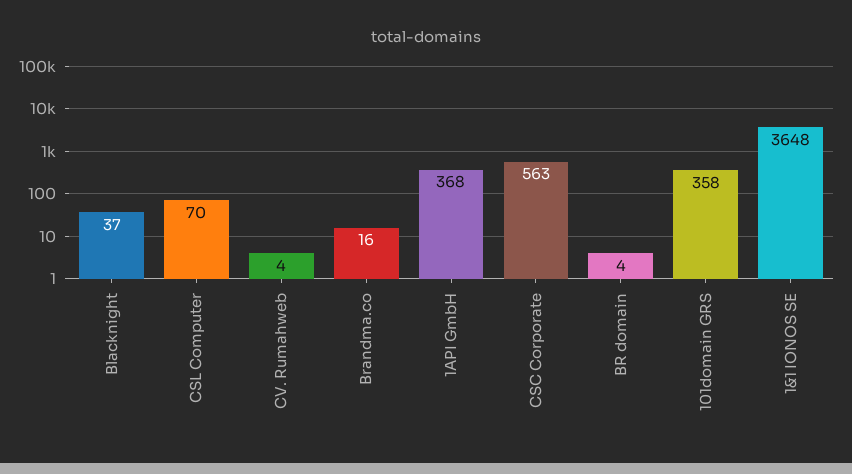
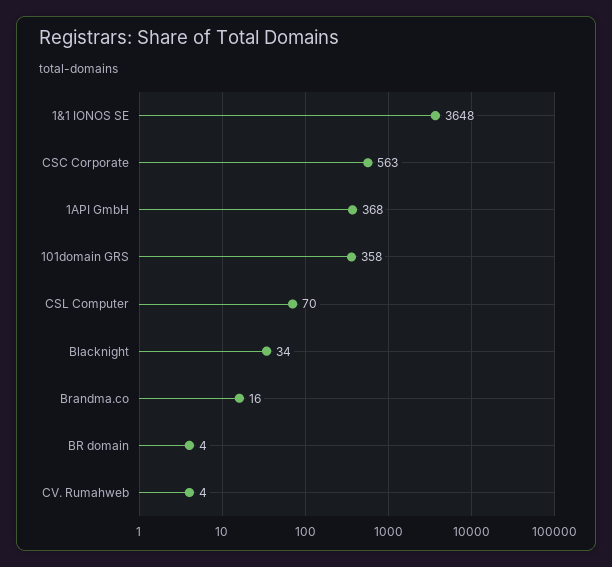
Blacknight: 37 -> 34

